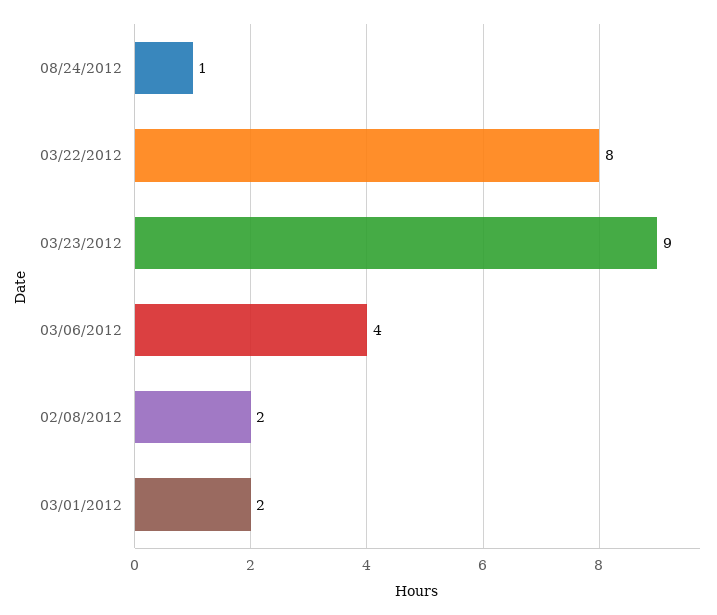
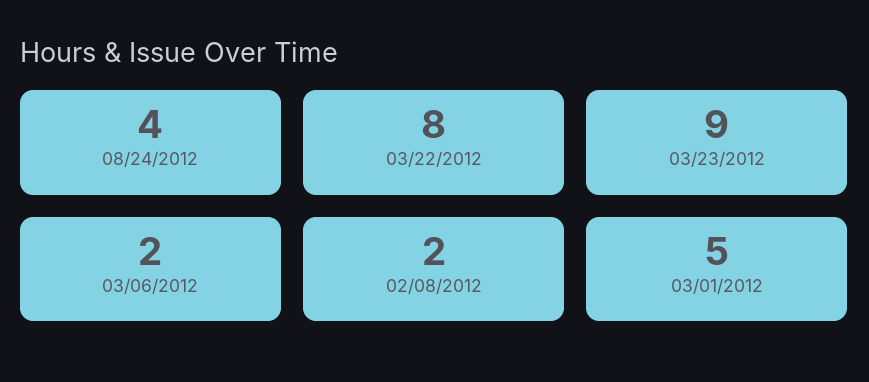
08/24/2012: 1 -> 4
03/06/2012: 4 -> 2
03/01/2012: 2 -> 5

